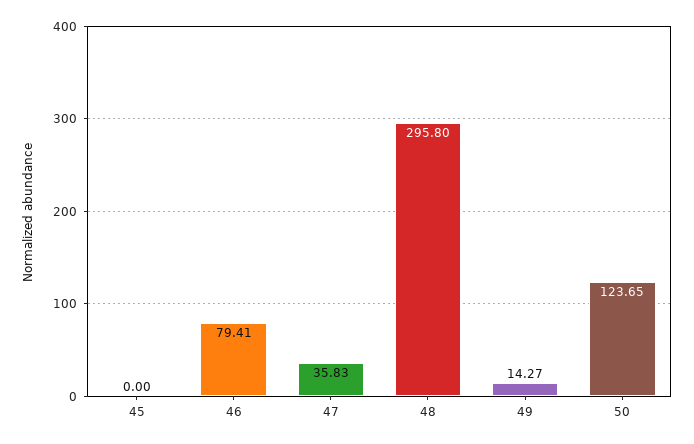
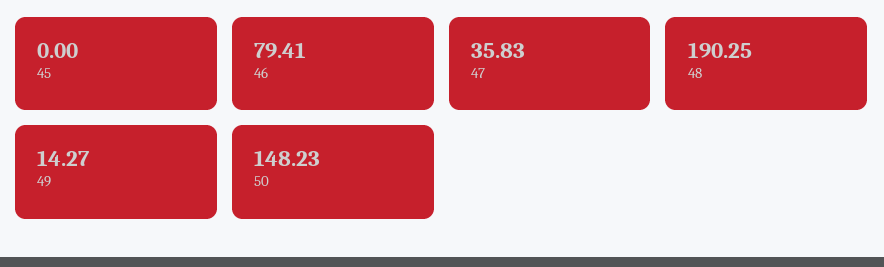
48: 295.8 -> 190.25
50: 123.65 -> 148.23

